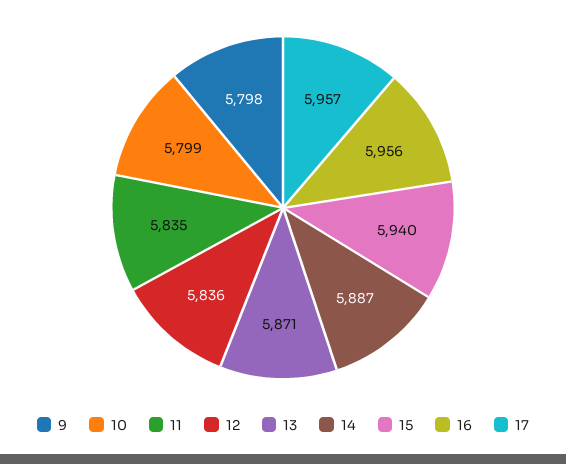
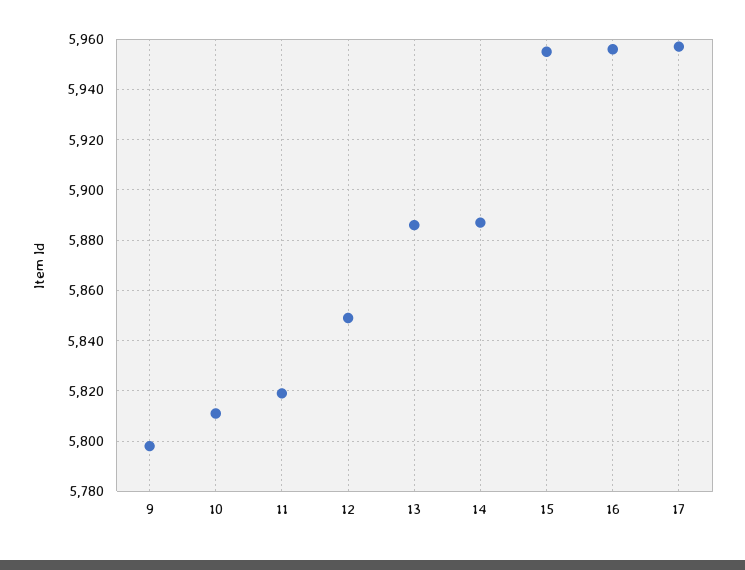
10: 5799 -> 5810
11: 5835 -> 5820
12: 5836 -> 5850
13: 5871 -> 5885
15: 5940 -> 5955

